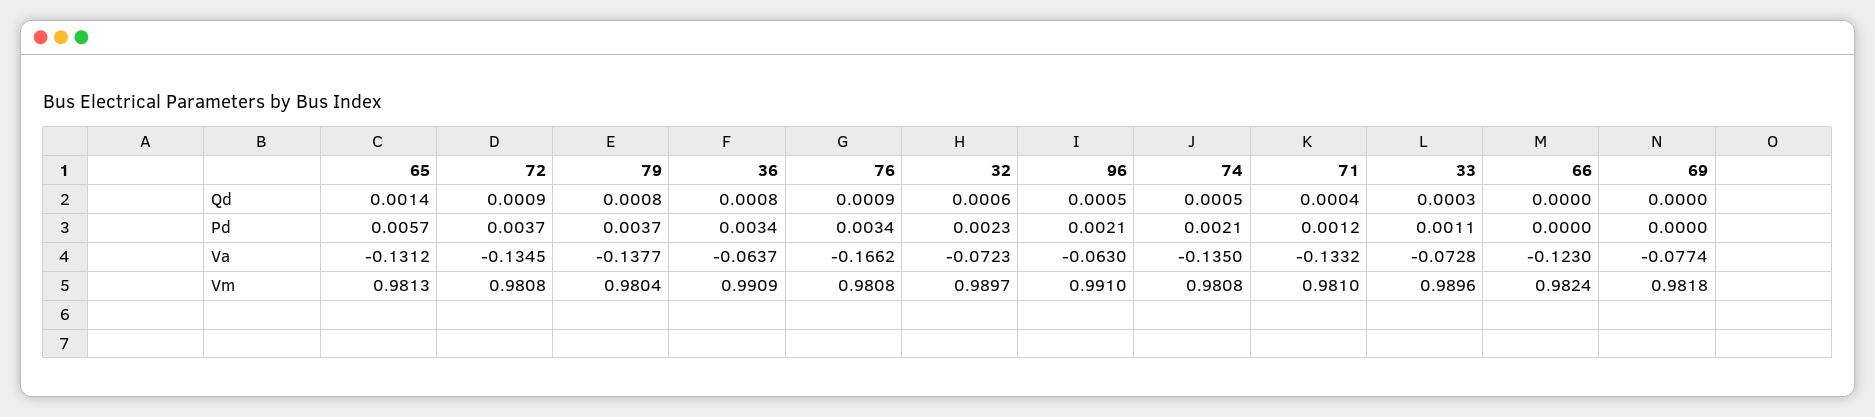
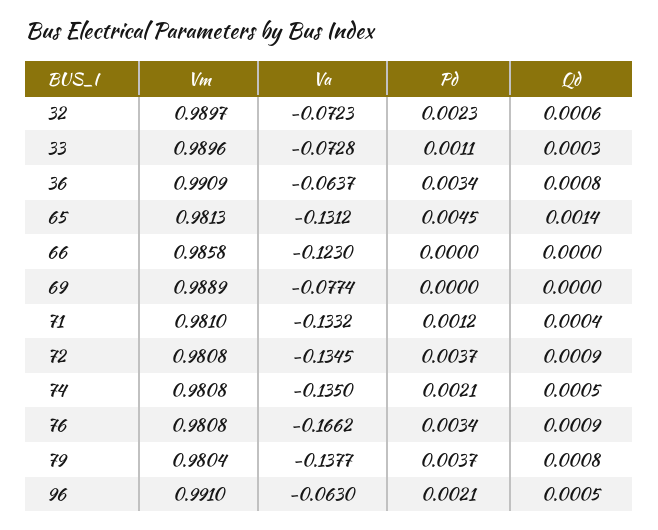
65, Pd: 0.0057 -> 0.0045
66, Vm: 0.9824 -> 0.9858
69, Vm: 0.9818 -> 0.9889

